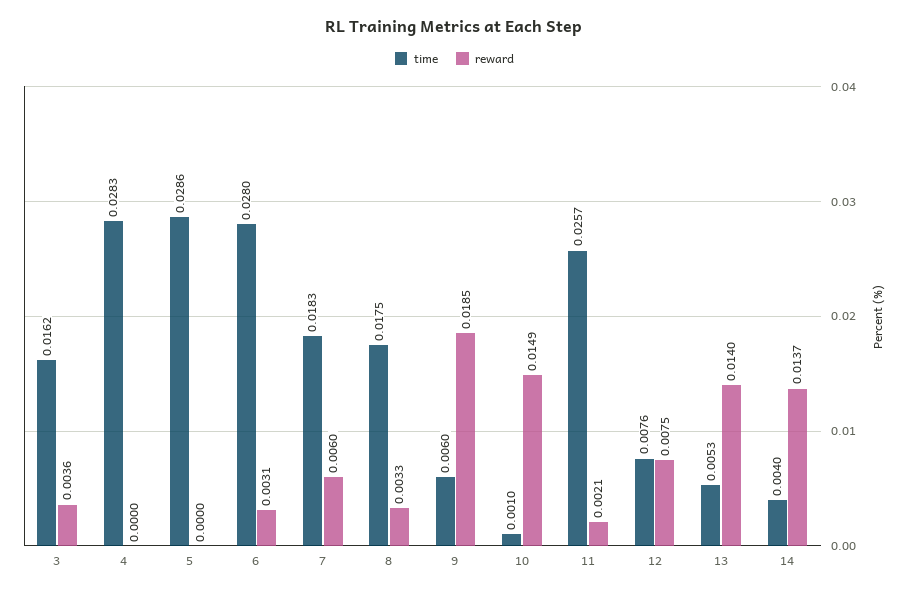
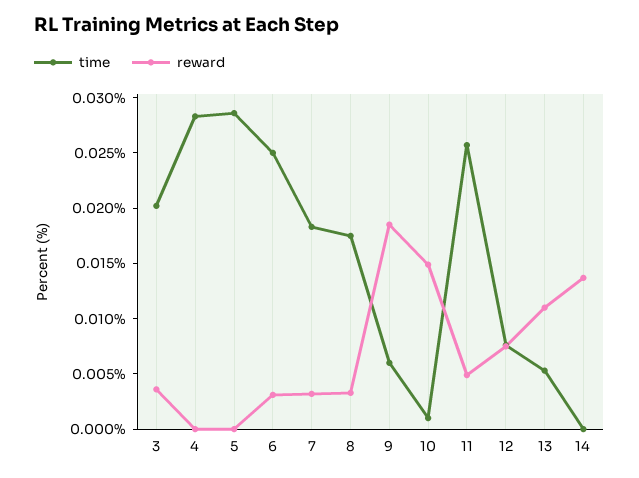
time, 3: 0.0162 -> 0.02
time, 6: 0.028 -> 0.025
reward, 7: 0.006 -> 0.003
reward, 11: 0.0021 -> 0.005
reward, 13: 0.014 -> 0.011
time, 14: 0.004 -> 0

